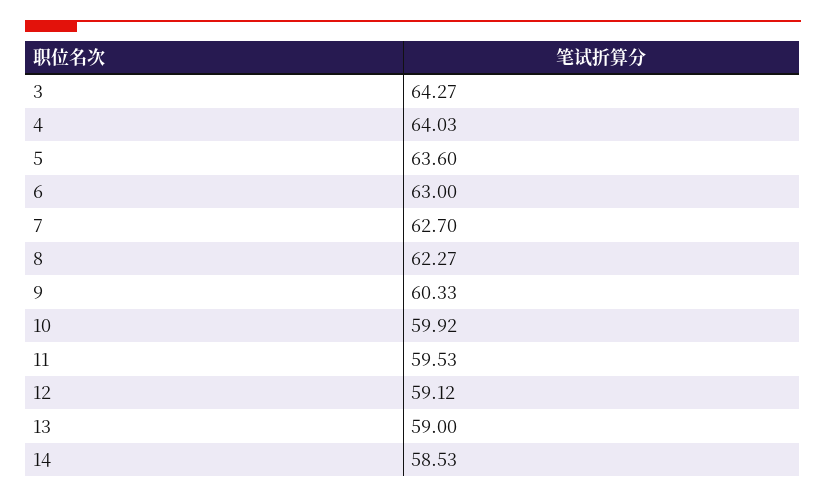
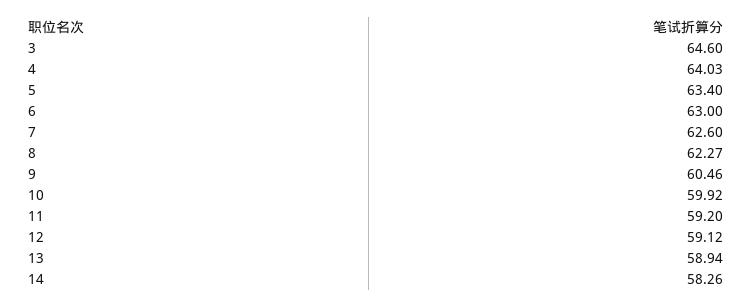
3: 64.27 -> 64.6
5: 63.6 -> 63.4
7: 62.7 -> 62.6
9: 60.33 -> 60.46
11: 59.53 -> 59.2
13: 59 -> 58.94
14: 58.53 -> 58.26

